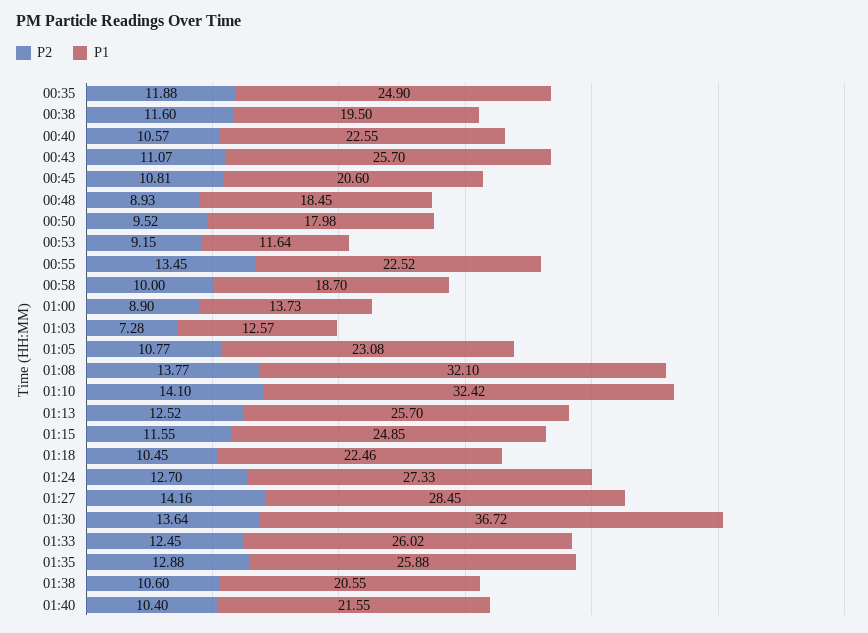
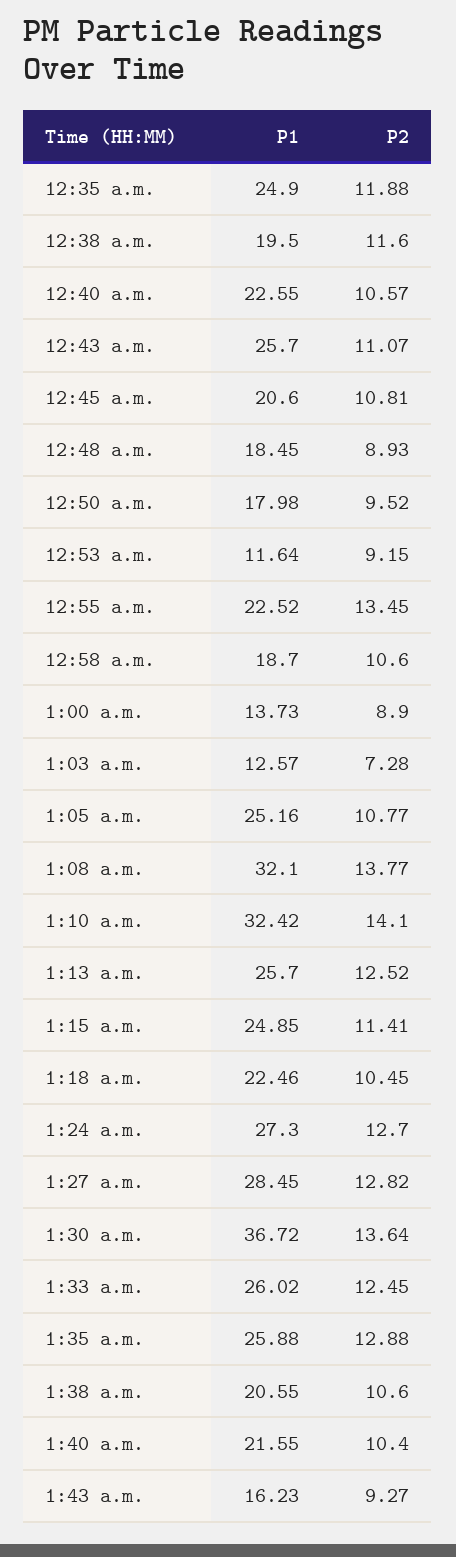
P2, 00:58: 10 -> 10.6
P1, 01:05: 23.08 -> 25.16
P2, 01:15: 11.55 -> 11.41
P1, 01:24: 27.33 -> 27.3
P2, 01:27: 14.16 -> 12.82
P1, 1:43 a.m.: none -> 16.23
P2, 1:43 a.m.: none -> 9.27

